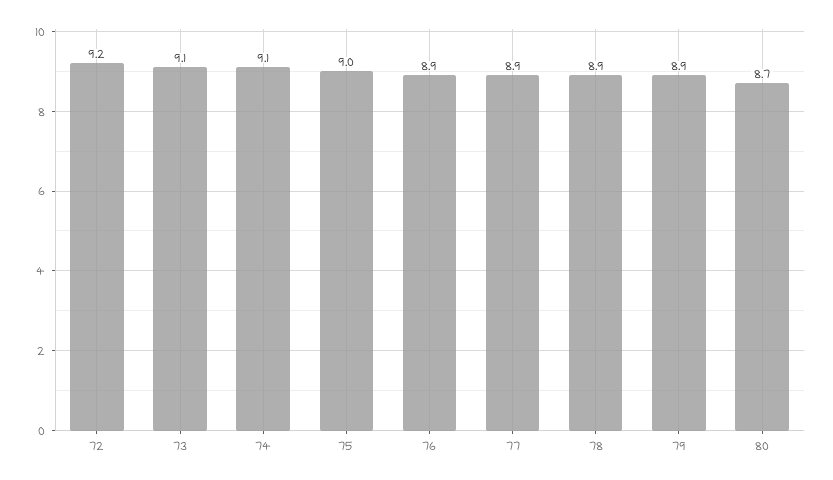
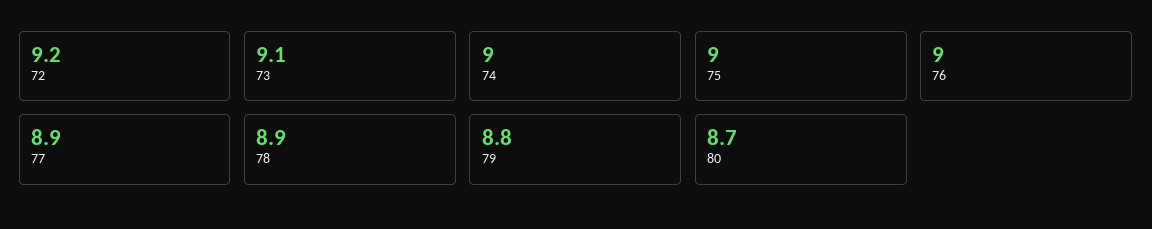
74: 9.1 -> 9
76: 8.9 -> 9
79: 8.9 -> 8.8

